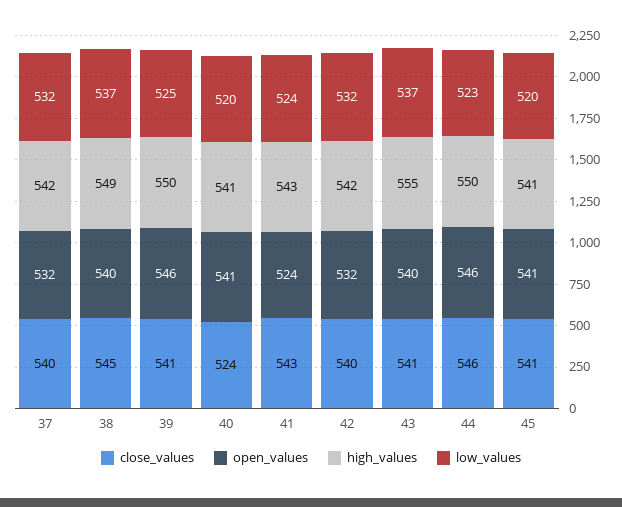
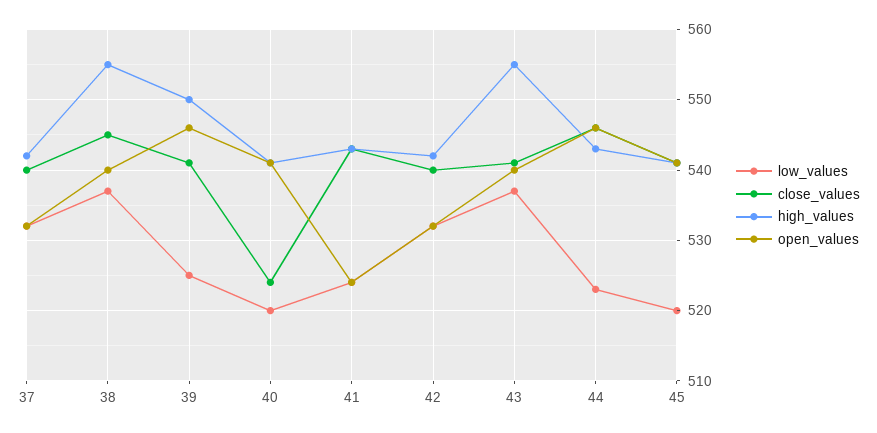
high_values, 38: 549 -> 555
high_values, 44: 550 -> 543

